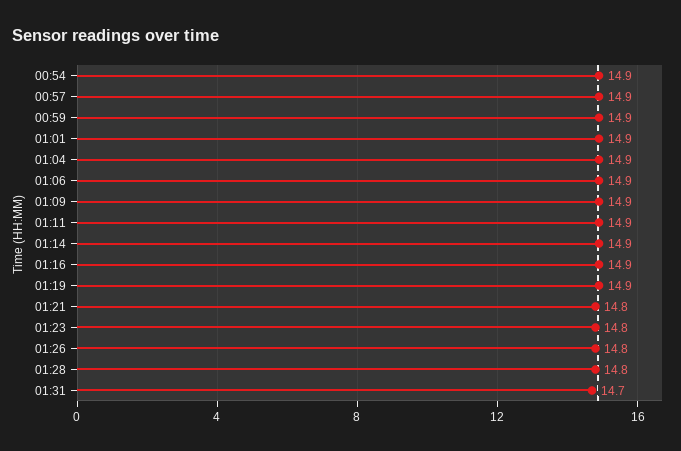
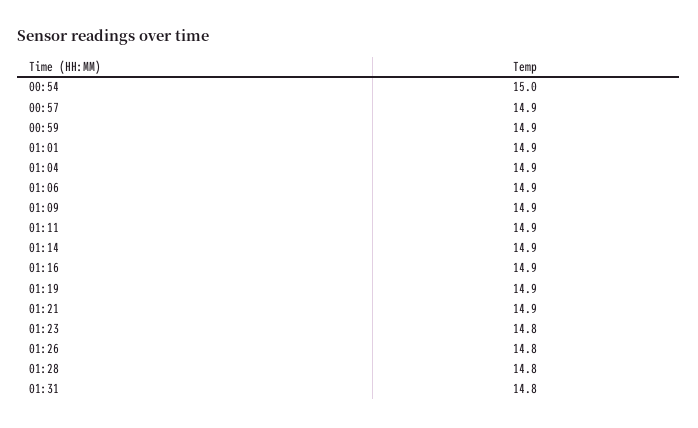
00:54: 14.9 -> 15
01:21: 14.8 -> 14.9
01:31: 14.7 -> 14.8

